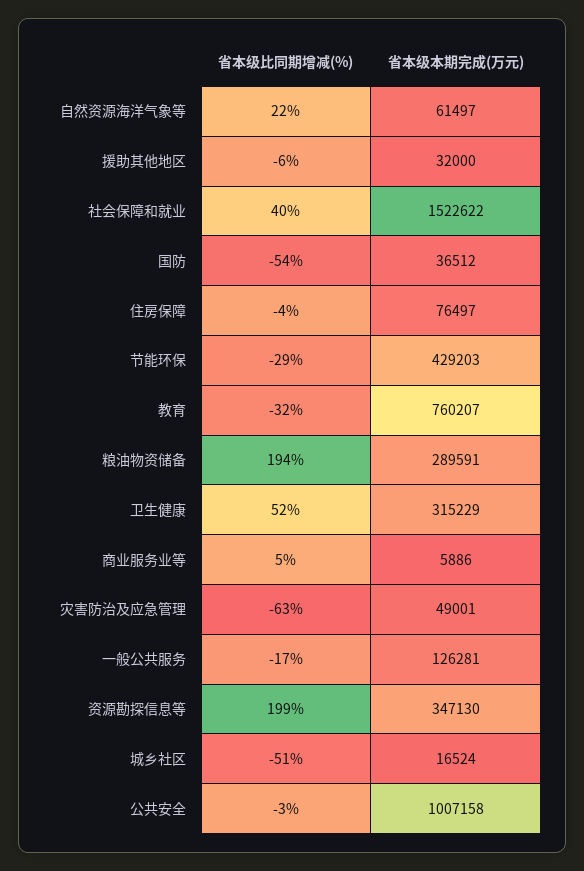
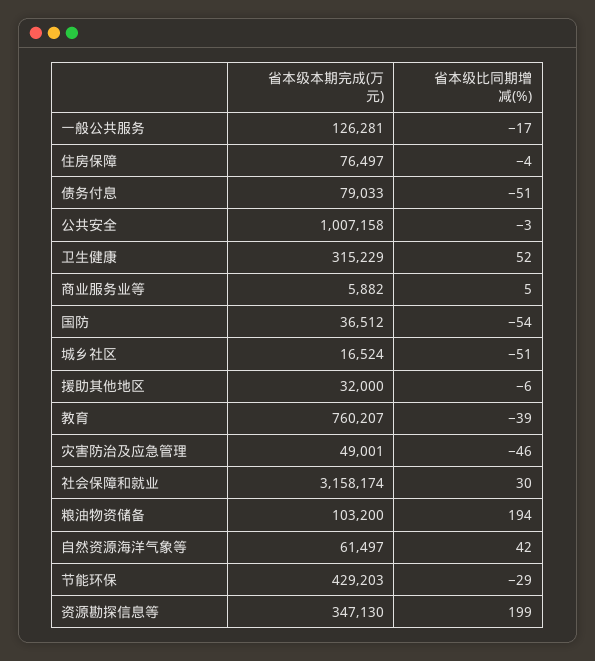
省本级比同期增减(%), 自然资源海洋气象等: 22 -> 42
省本级比同期增减(%), 社会保障和就业: 40 -> 30
省本级本期完成(万元), 社会保障和就业: 1522622 -> 3158174
省本级比同期增减(%), 教育: -32 -> -39
省本级本期完成(万元), 粮油物资储备: 289591 -> 103200
省本级本期完成(万元), 商业服务业等: 5886 -> 5882
省本级比同期增减(%), 灾害防治及应急管理: -63 -> -46
省本级本期完成(万元), 债务付息: none -> 79033
省本级比同期增减(%), 债务付息: none -> -51

